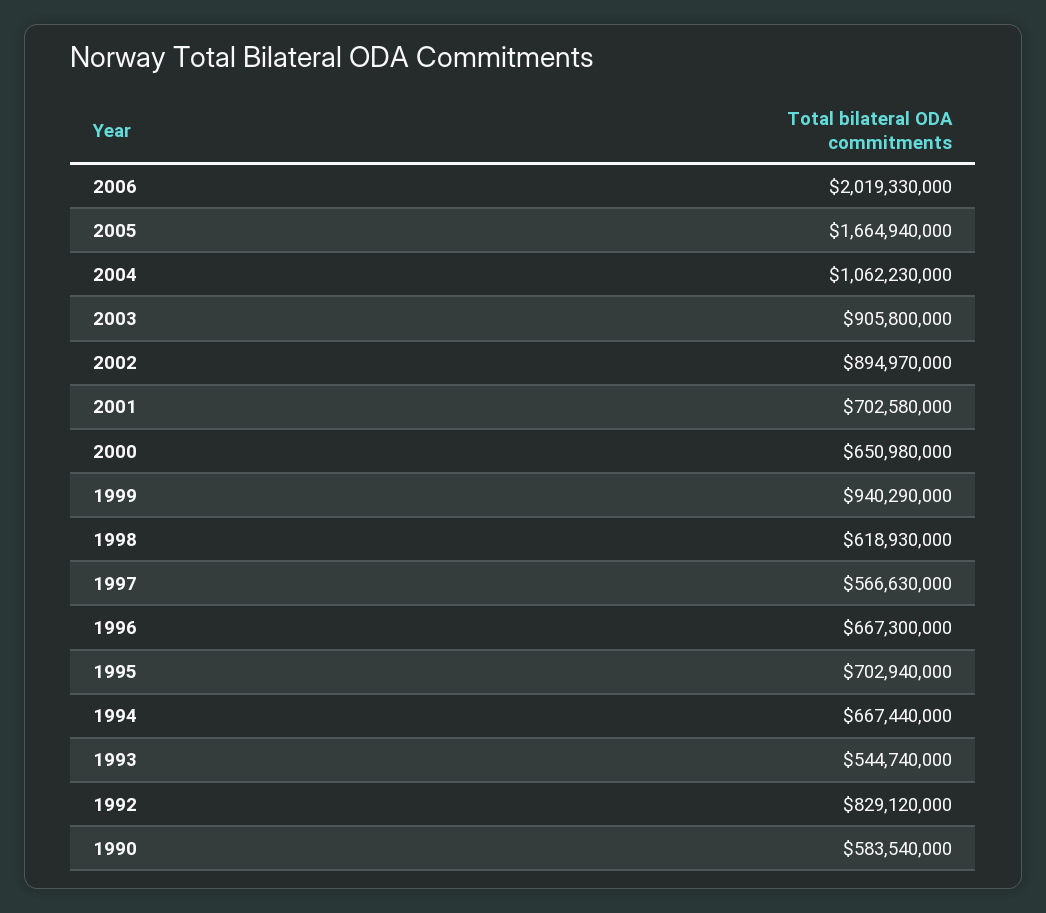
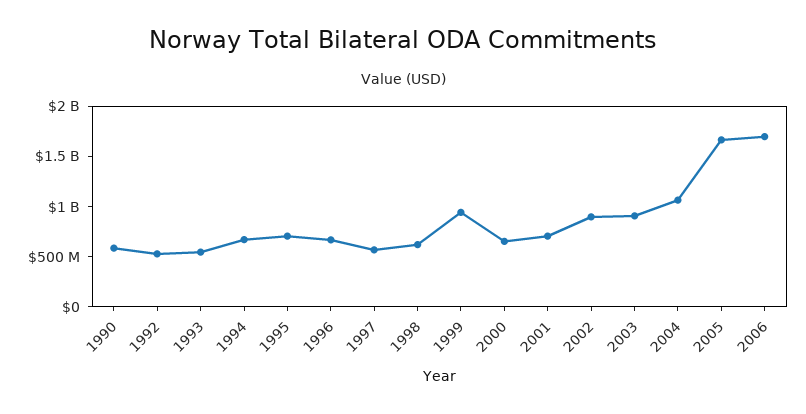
2006: 2019330000 -> 1700000000
1992: 829120000 -> 500000000

